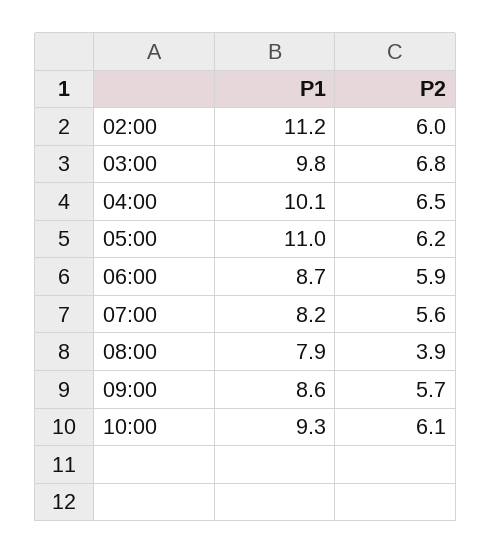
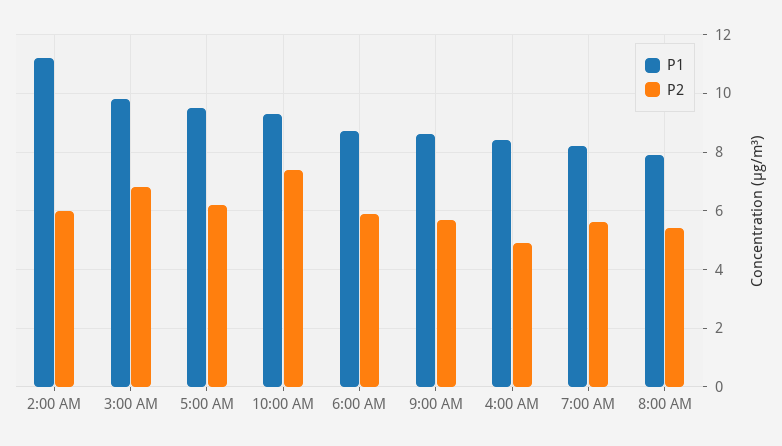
P1, 04:00: 10.1 -> 8.5
P2, 04:00: 6.5 -> 5
P1, 05:00: 11 -> 9.5
P2, 08:00: 3.9 -> 5.5
P2, 10:00: 6.1 -> 7.5

